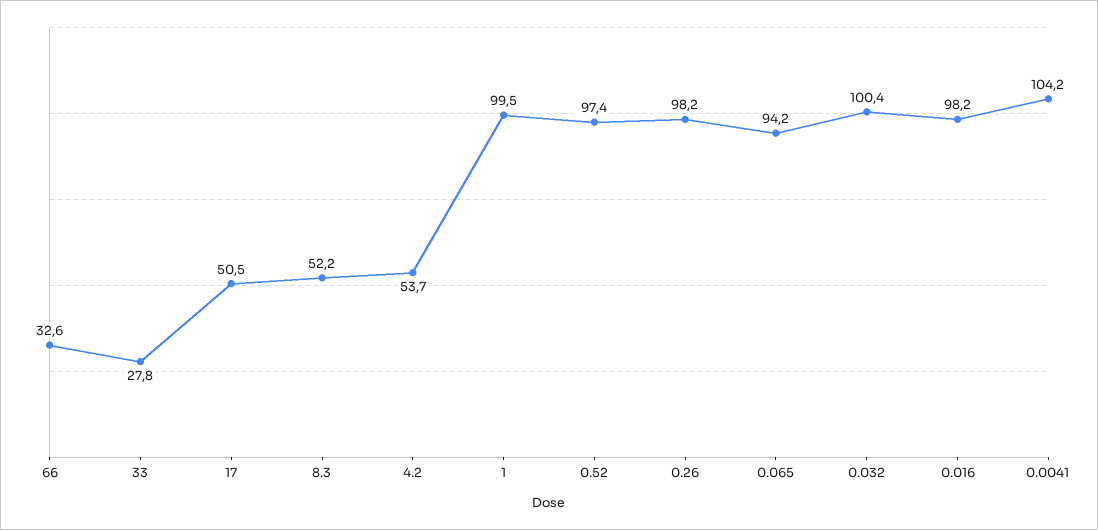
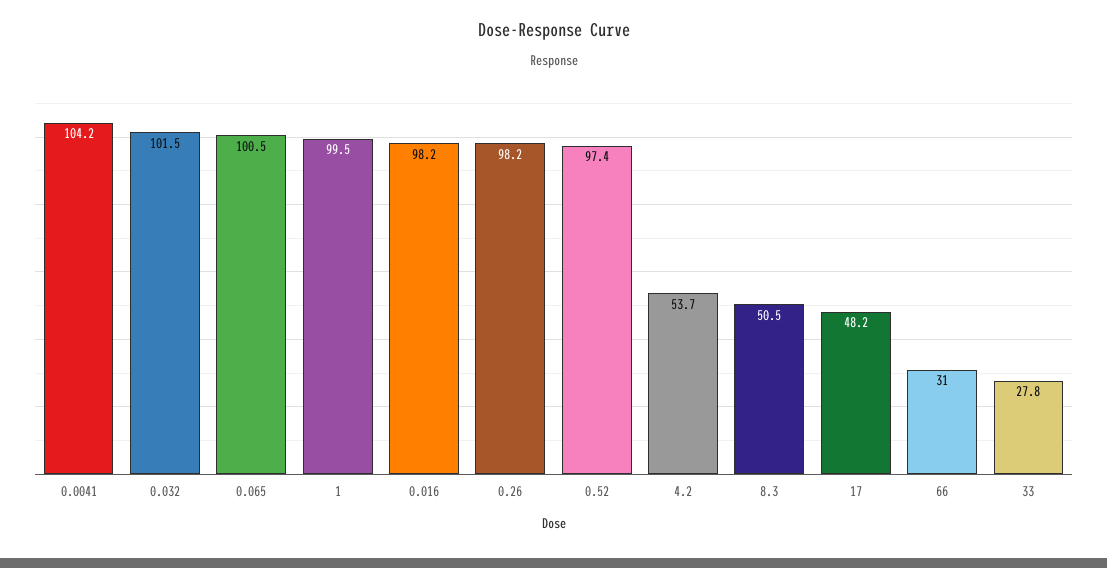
66: 32.6 -> 31
17: 50.5 -> 48.2
8.3: 52.2 -> 50.5
0.065: 94.2 -> 100.5
0.032: 100.4 -> 101.5

